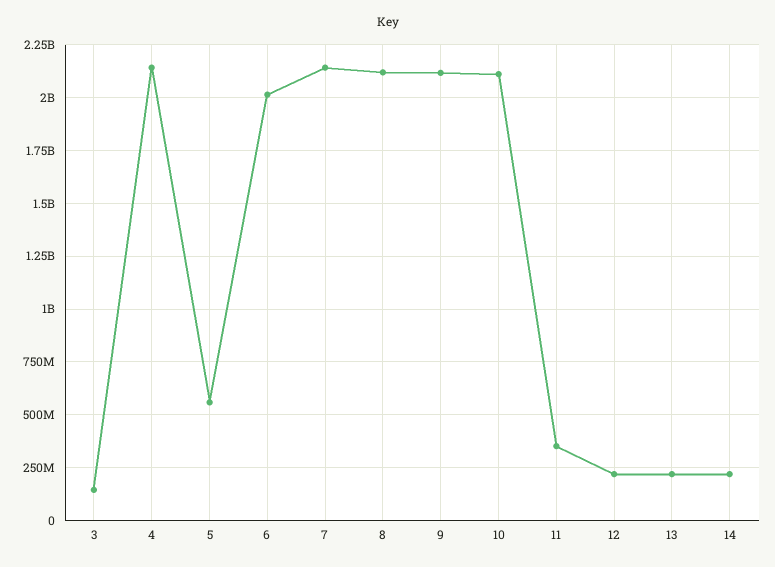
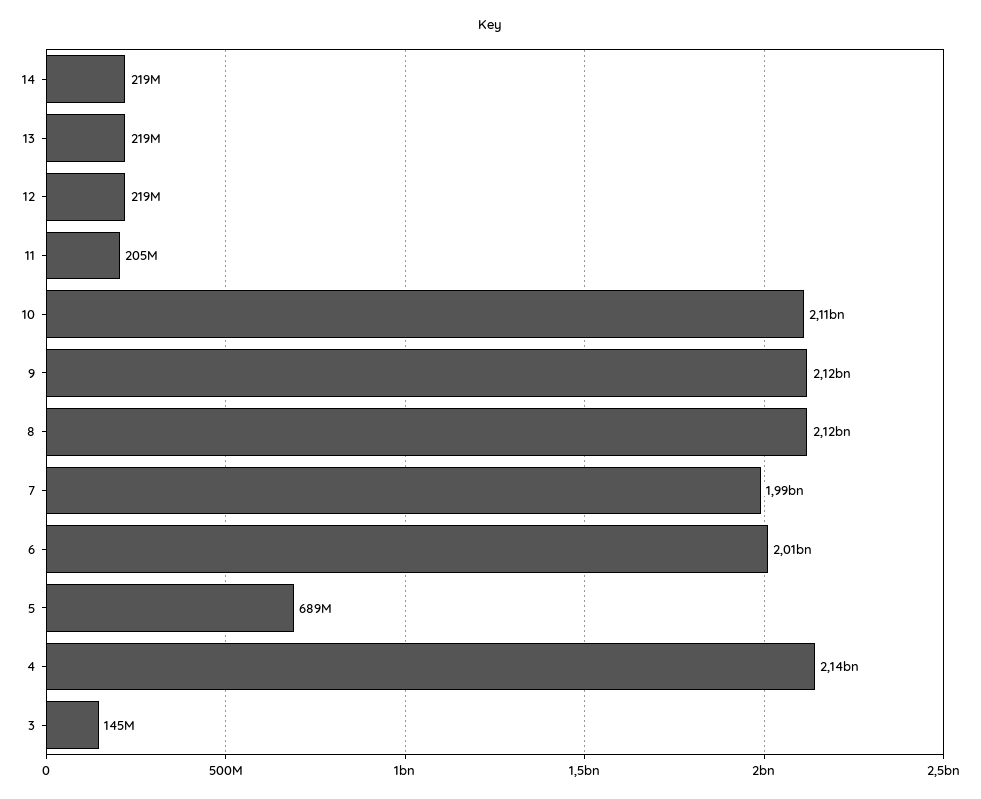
5: 550000000 -> 689000000
7: 2150000000 -> 1990000000
11: 350000000 -> 205000000

